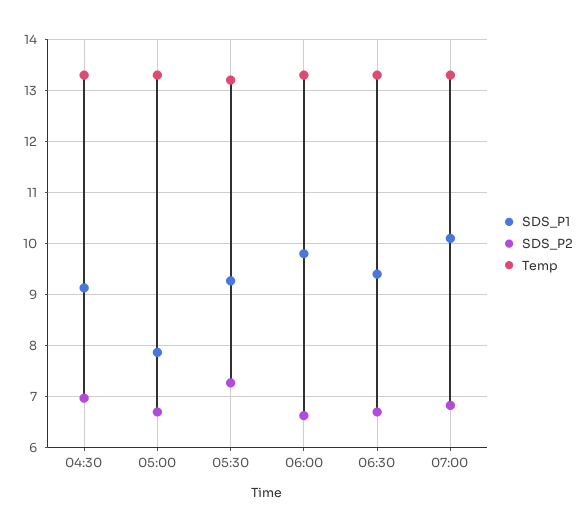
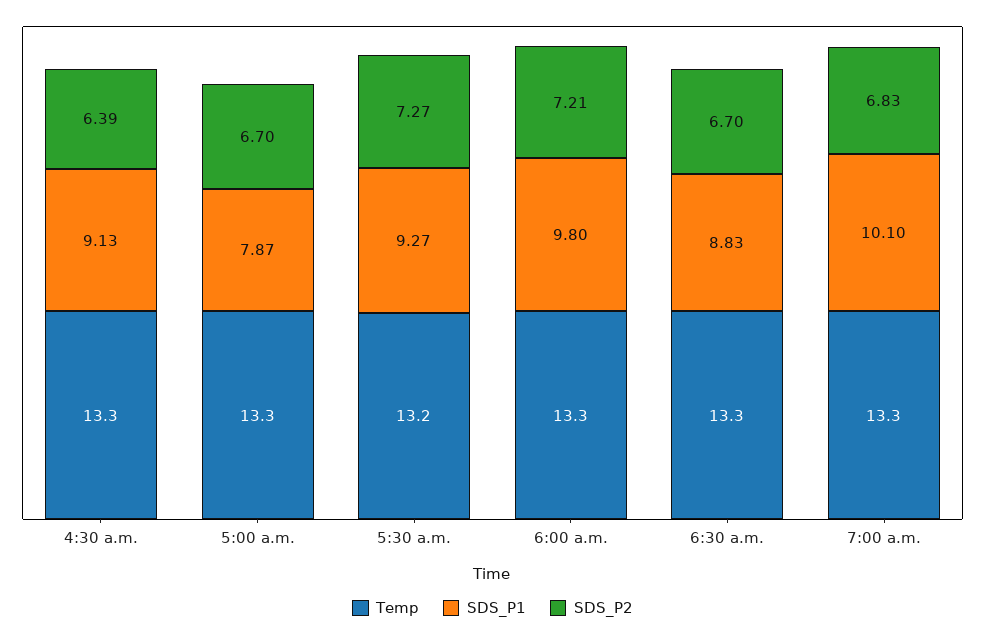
SDS_P2, 04:30: 7 -> 6.39
SDS_P2, 06:00: 6.6 -> 7.21
SDS_P1, 06:30: 9.4 -> 8.83

